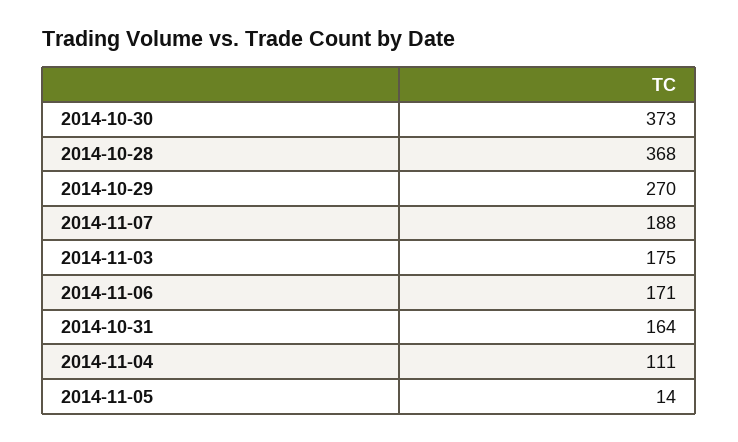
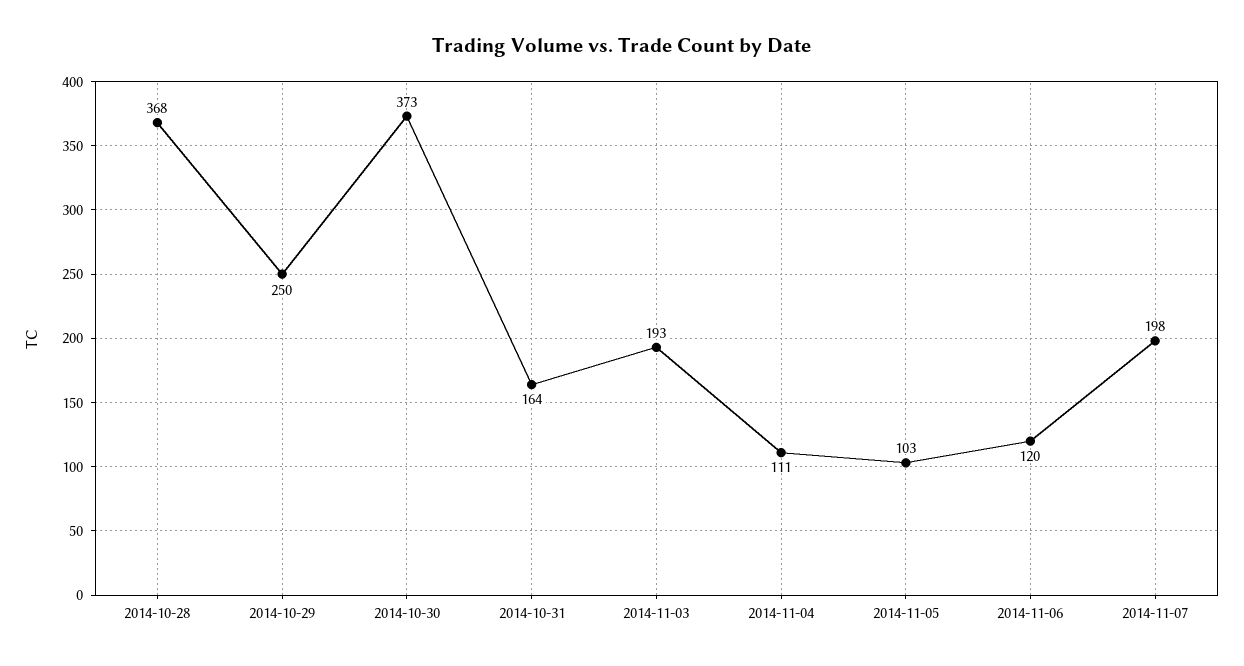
2014-10-29: 270 -> 250
2014-11-07: 188 -> 198
2014-11-03: 175 -> 193
2014-11-06: 171 -> 120
2014-11-05: 14 -> 103

